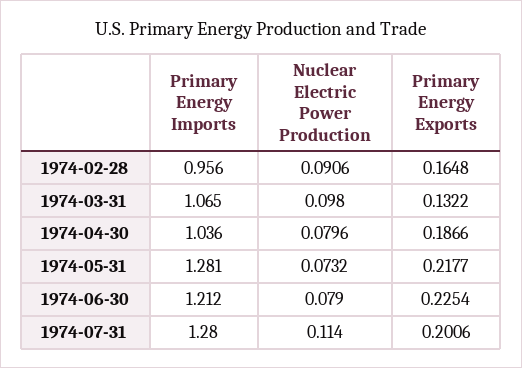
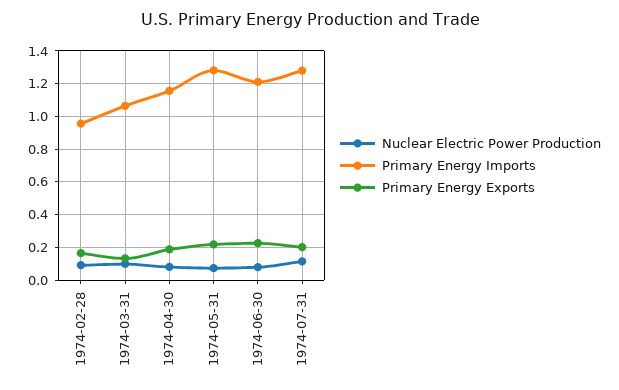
Primary Energy Imports, 1974-04-30: 1.036 -> 1.15

